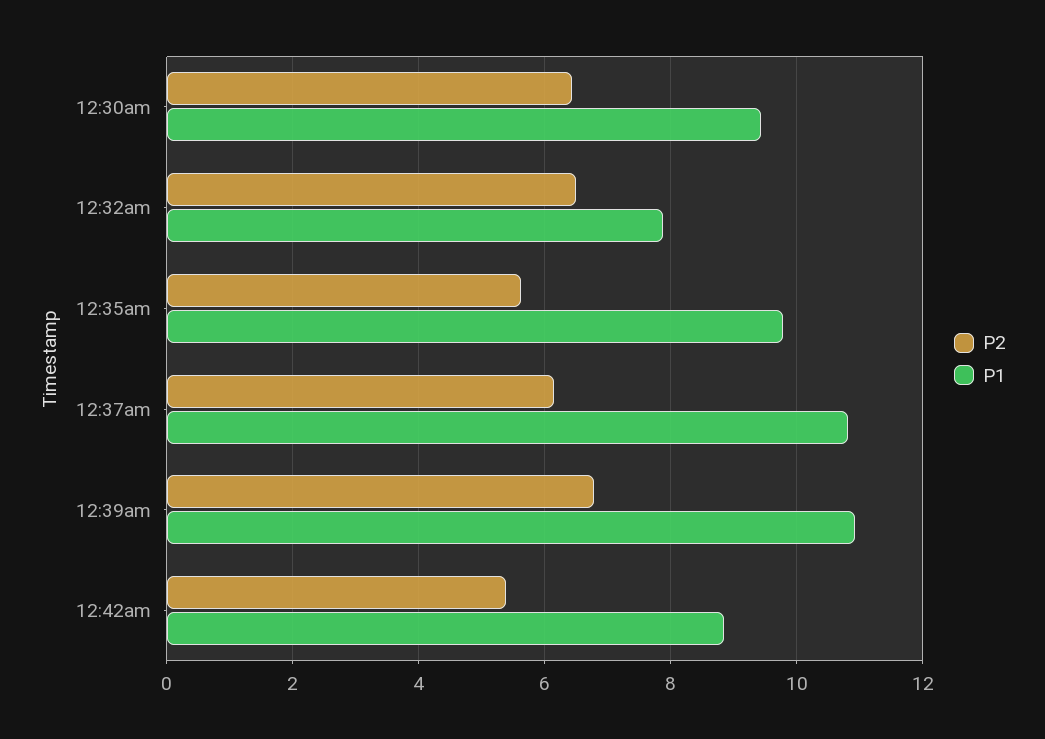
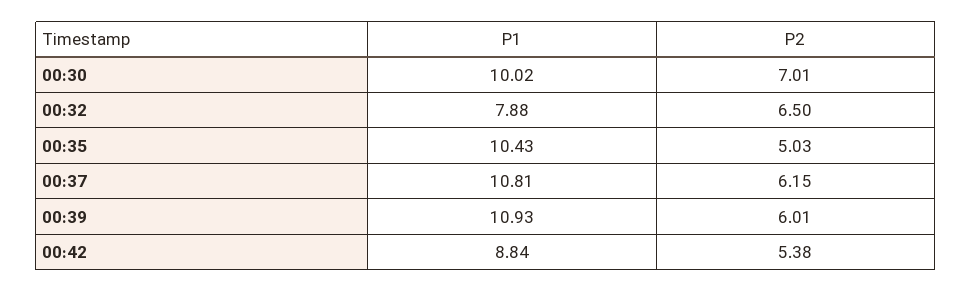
P2, 12:30am: 6.4 -> 7.01
P1, 12:30am: 9.4 -> 10.02
P2, 12:35am: 5.6 -> 5.03
P1, 12:35am: 9.8 -> 10.43
P2, 12:39am: 6.8 -> 6.01

